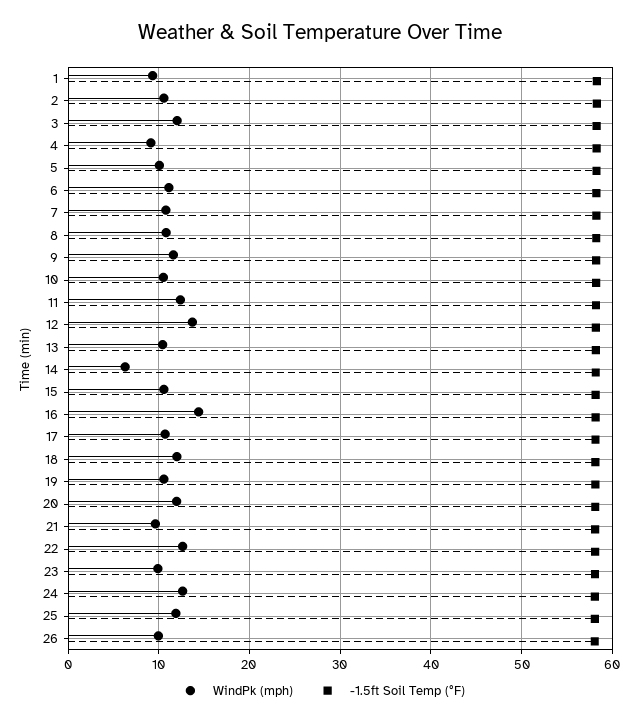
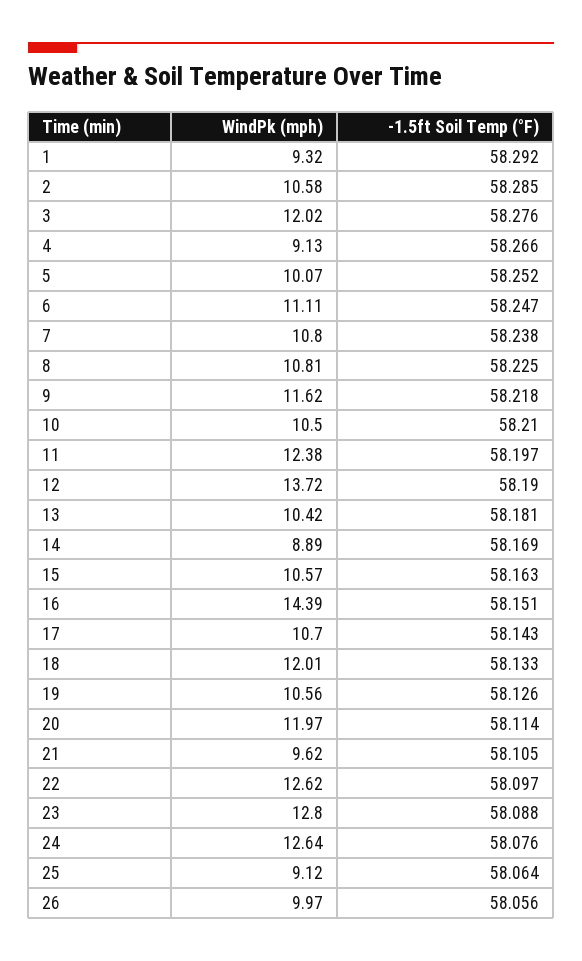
WindPk (mph), 14: 6 -> 8.89
WindPk (mph), 23: 10 -> 12.8
WindPk (mph), 25: 12 -> 9.12

